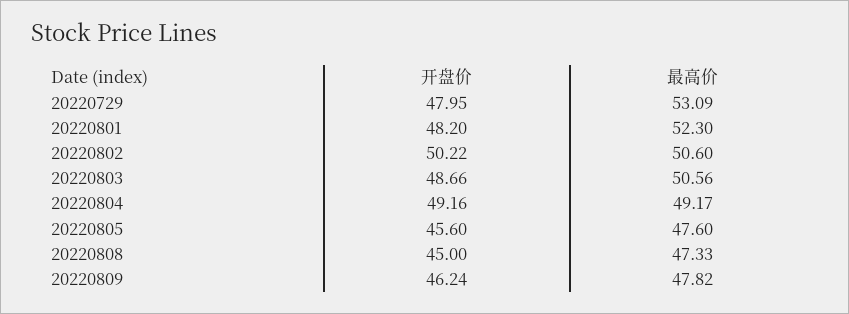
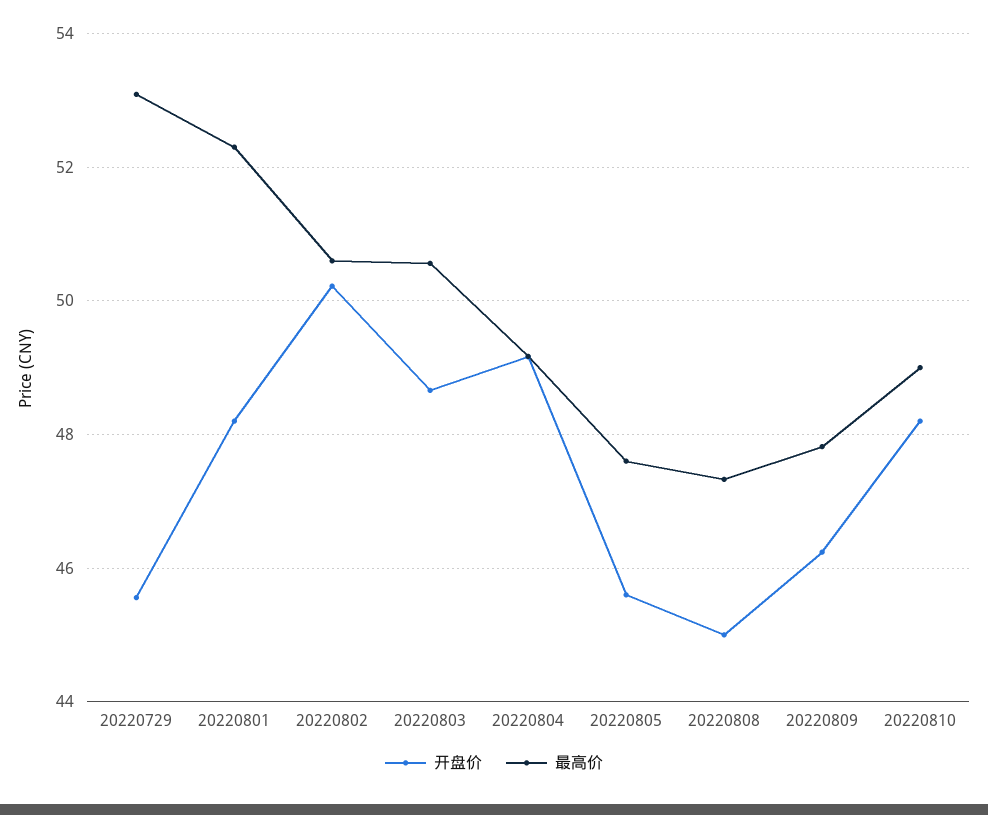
开盘价, 20220729: 47.95 -> 45.6
开盘价, 20220810: none -> 48.2
最高价, 20220810: none -> 49

